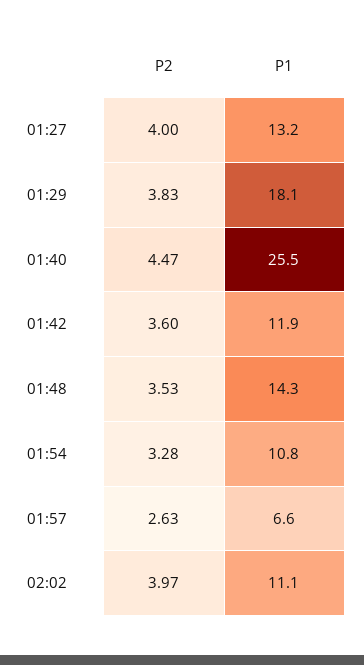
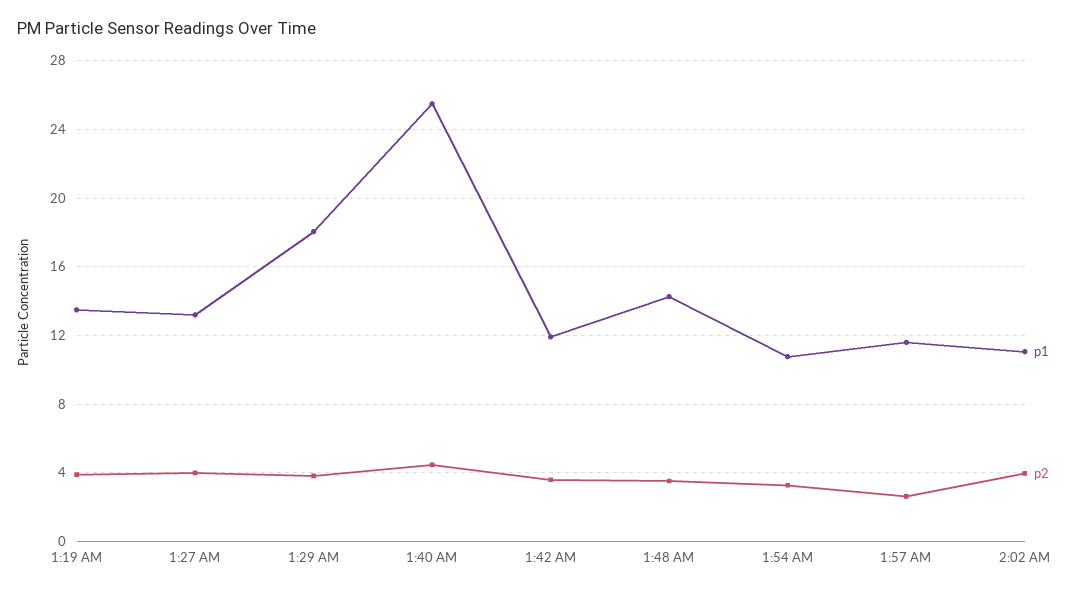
P1, 01:57: 6.6 -> 11.5
P1, 1:19 AM: none -> 13.5
P2, 1:19 AM: none -> 4

